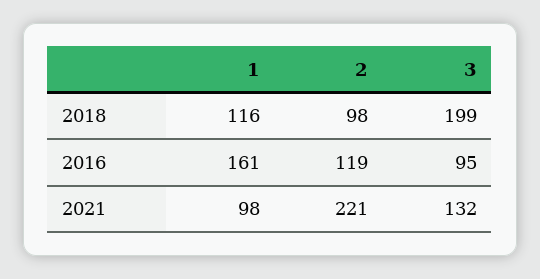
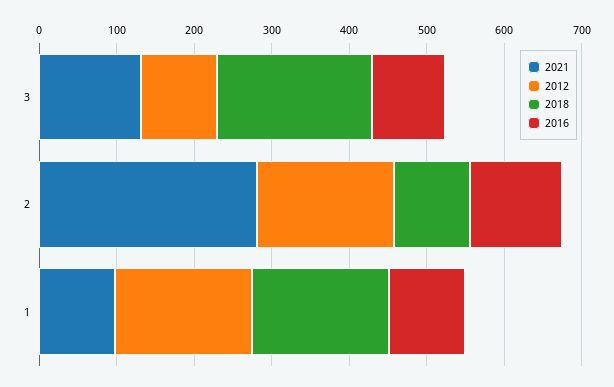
2018, 1: 116 -> 180
2016, 1: 161 -> 100
2021, 2: 221 -> 280
2012, 3: none -> 100
2012, 2: none -> 180
2012, 1: none -> 180

